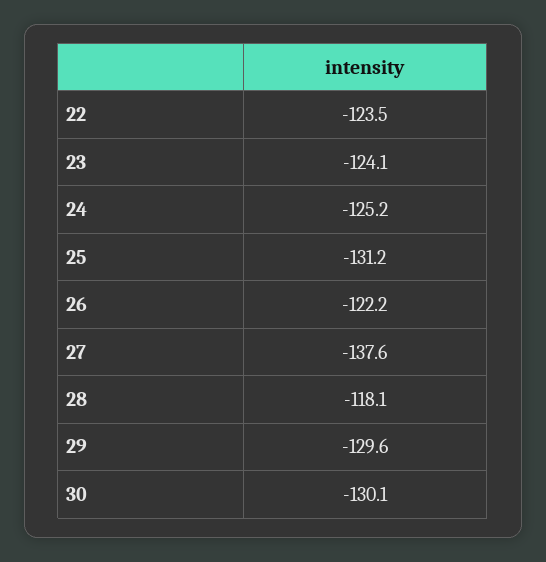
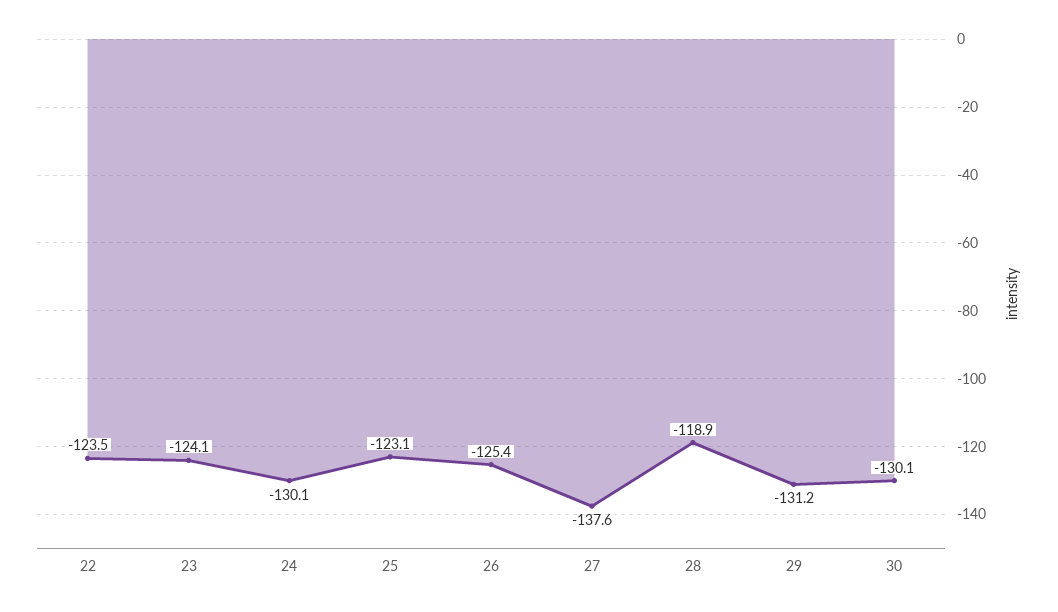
24: -125.2 -> -130.1
25: -131.2 -> -123.1
26: -122.2 -> -125.4
28: -118.1 -> -118.9
29: -129.6 -> -131.2

